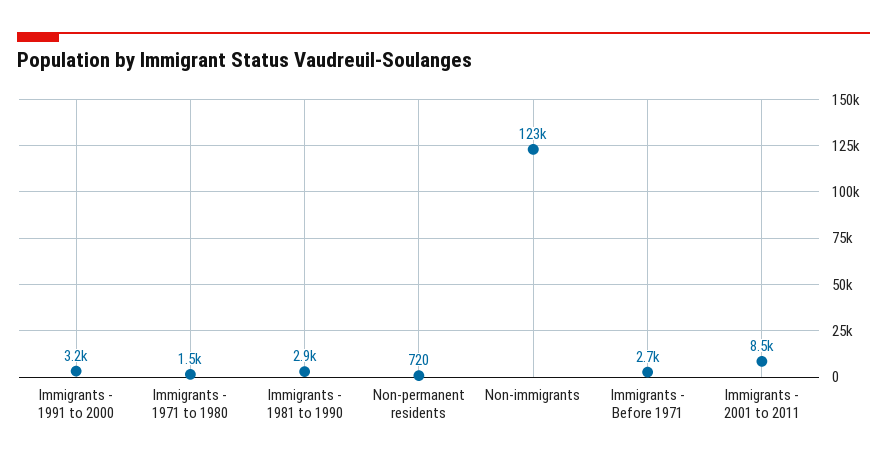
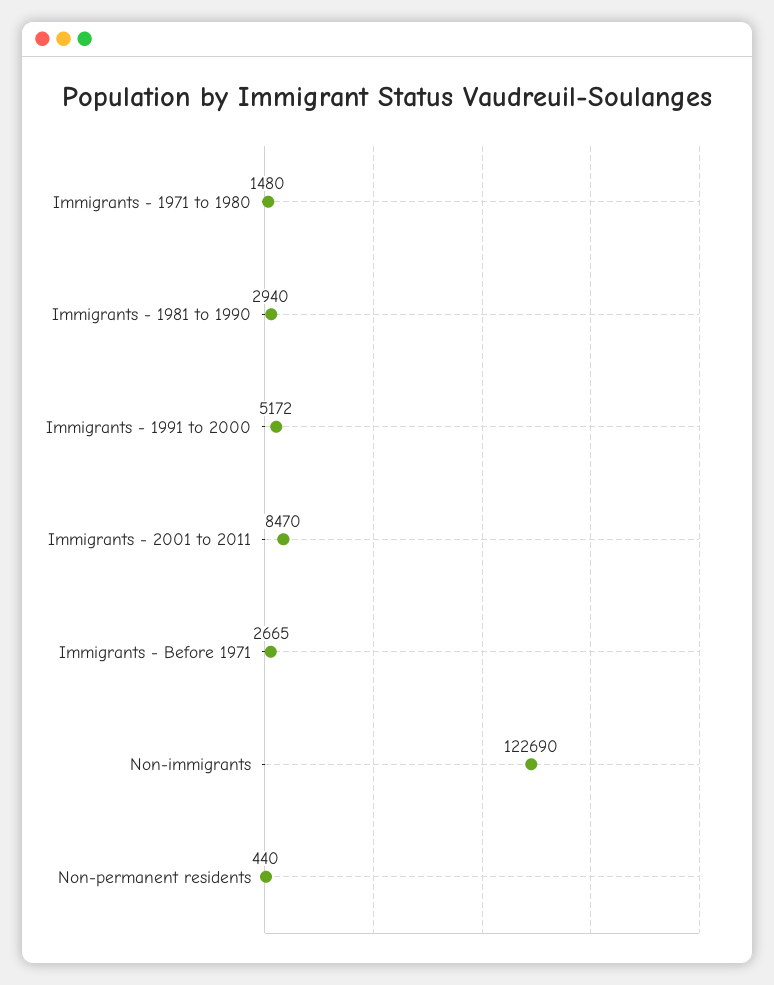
Immigrants - 1991 to 2000: 3200 -> 5172
Non-permanent residents: 720 -> 440

